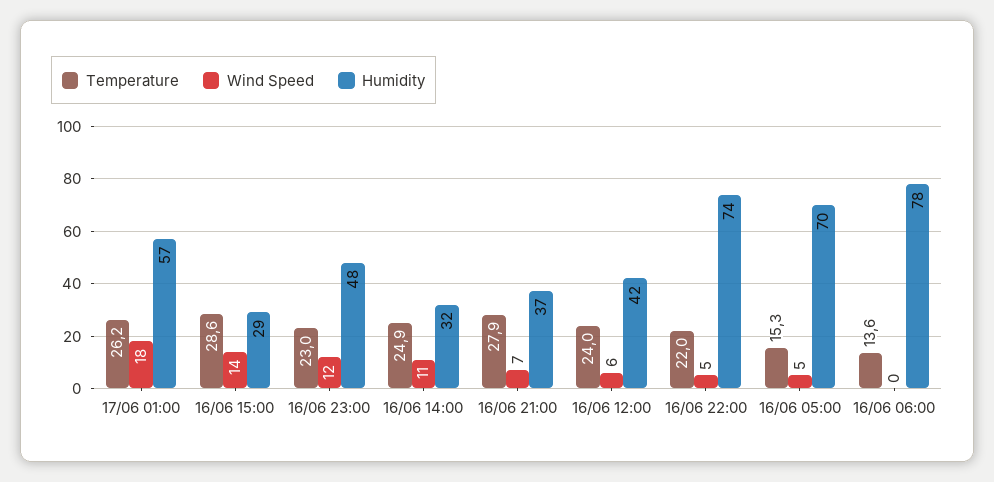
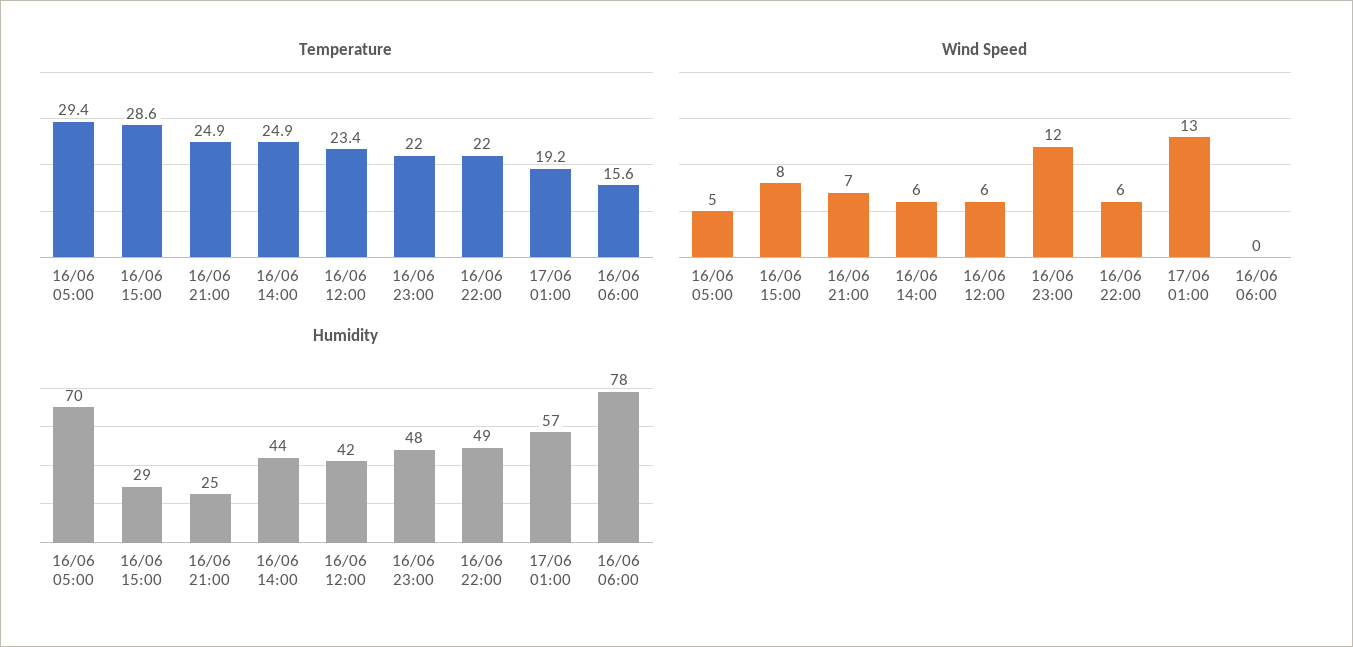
Temperature, 17/06 01:00: 26.2 -> 19.2
Wind Speed, 17/06 01:00: 18 -> 13
Wind Speed, 16/06 15:00: 14 -> 8
Temperature, 16/06 23:00: 23 -> 22
Wind Speed, 16/06 14:00: 11 -> 6
Humidity, 16/06 14:00: 32 -> 44
Temperature, 16/06 21:00: 27.9 -> 24.9
Humidity, 16/06 21:00: 37 -> 25
Temperature, 16/06 12:00: 24 -> 23.4
Wind Speed, 16/06 22:00: 5 -> 6
Humidity, 16/06 22:00: 74 -> 49
Temperature, 16/06 05:00: 15.3 -> 29.4
Temperature, 16/06 06:00: 13.6 -> 15.6

